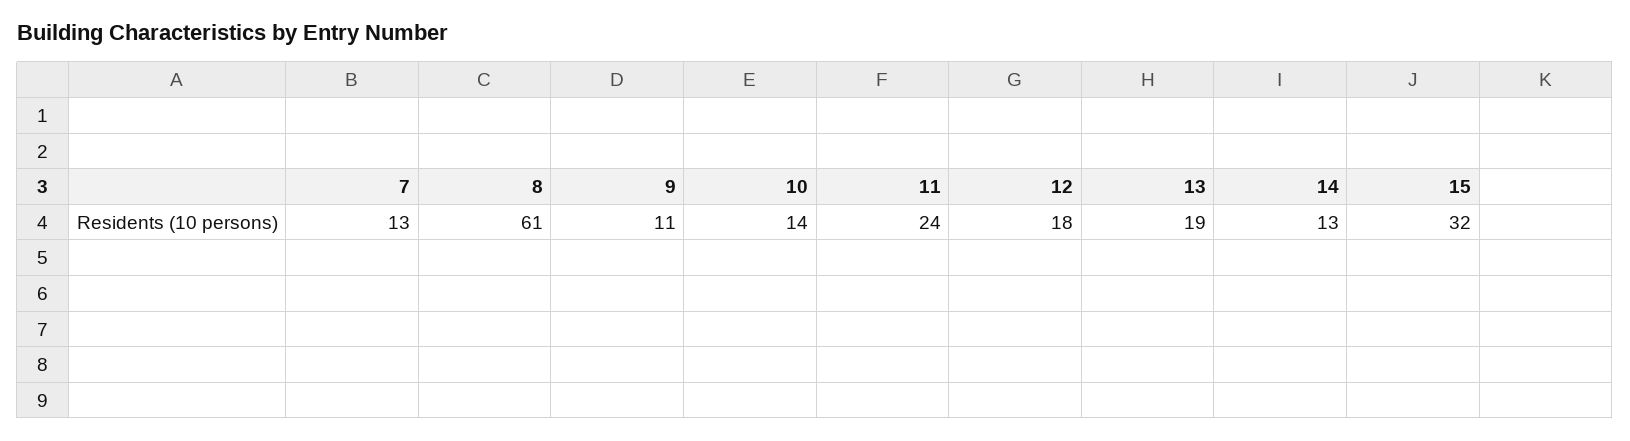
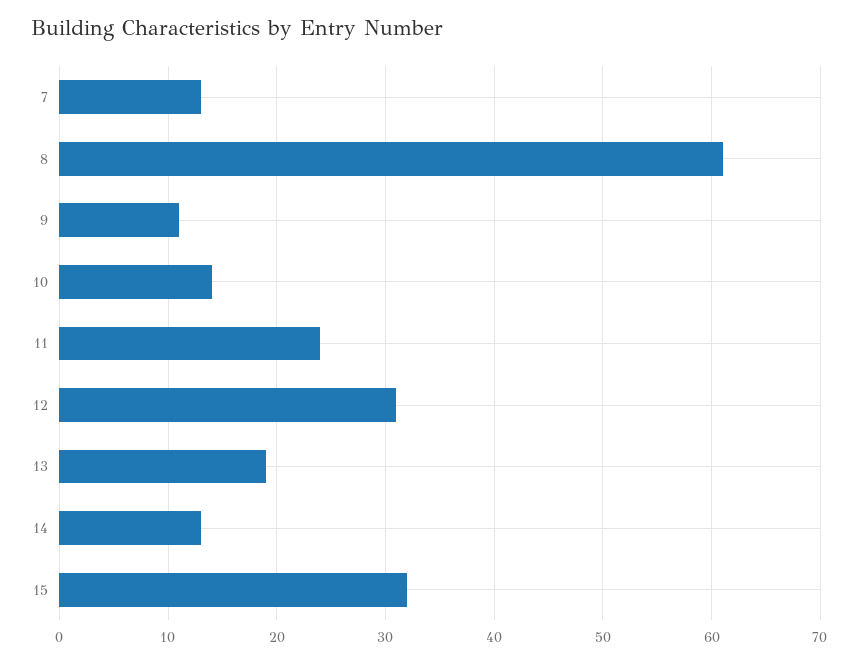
12: 18 -> 31

